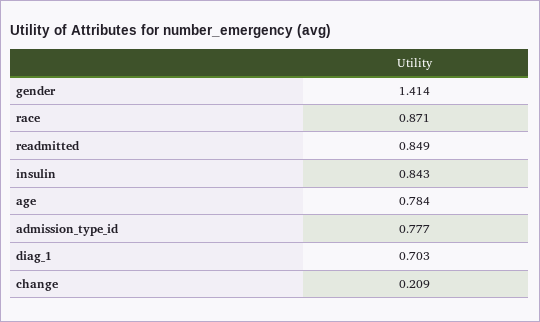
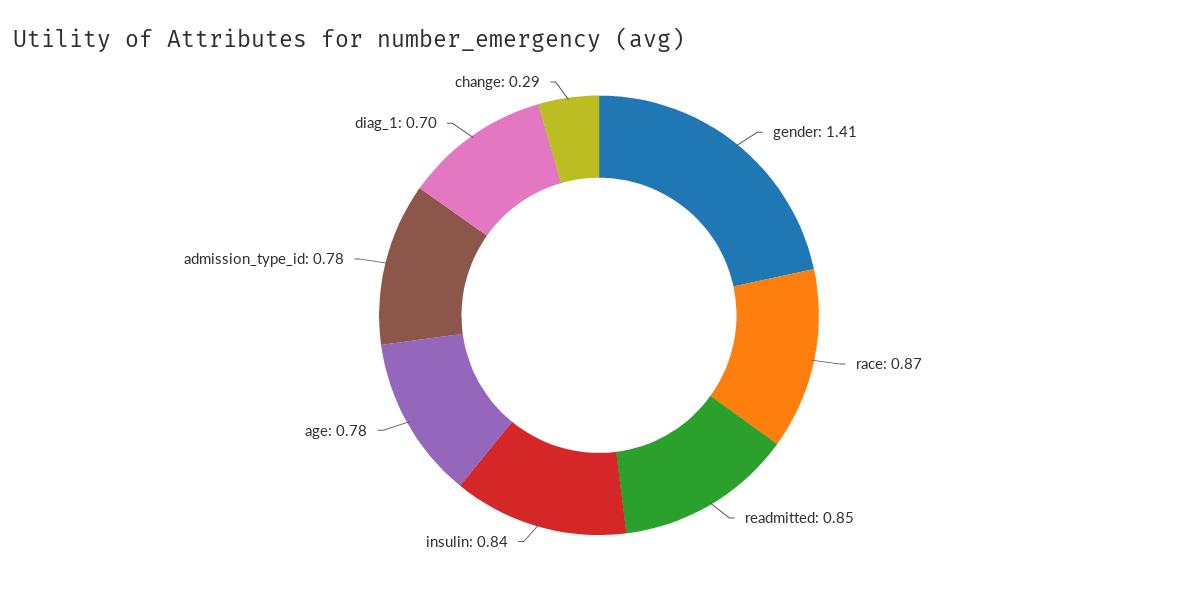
change: 0.209 -> 0.29

